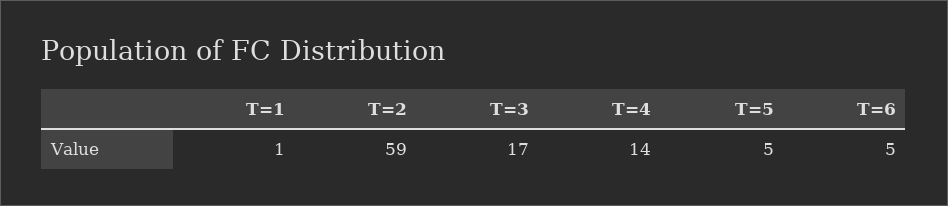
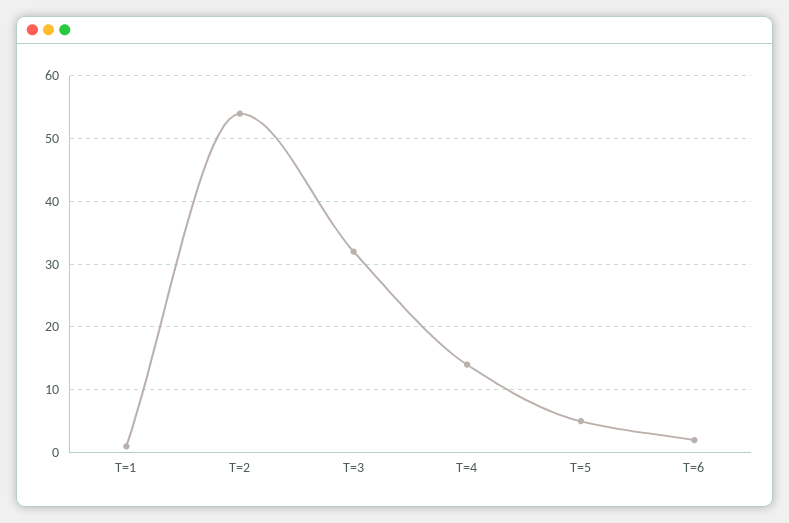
T=2: 59 -> 54
T=3: 17 -> 32
T=6: 5 -> 2

